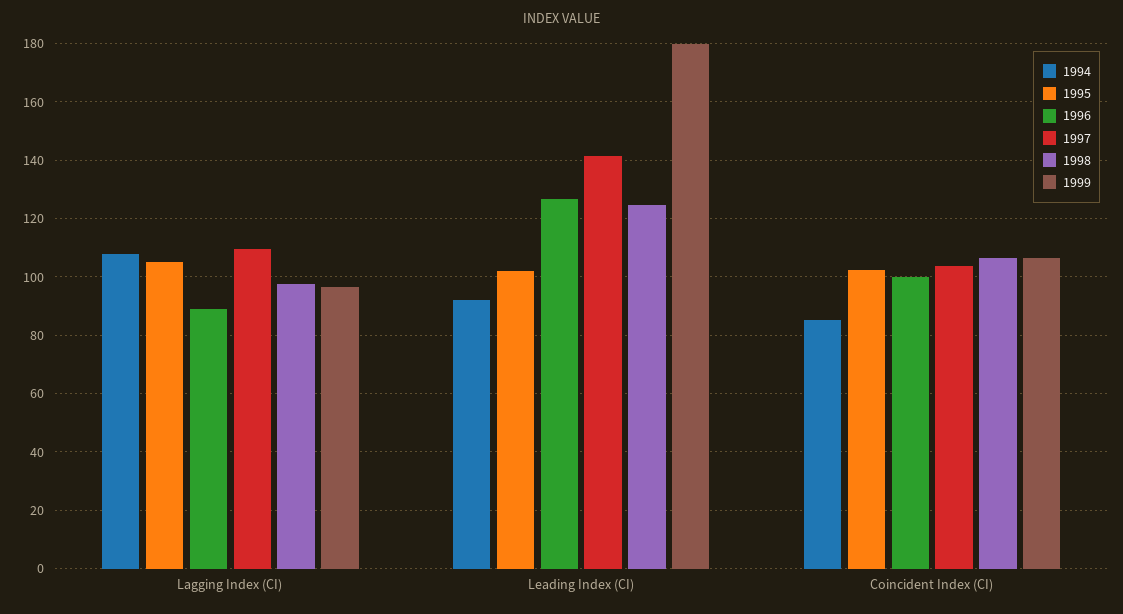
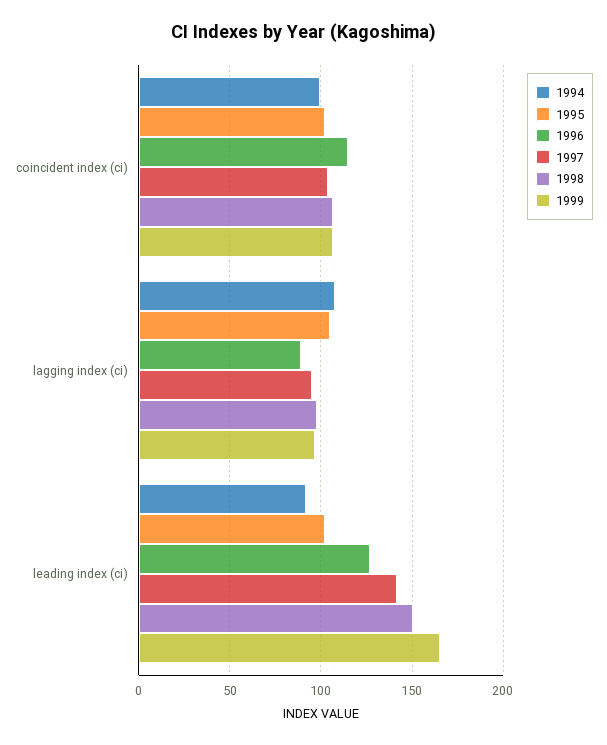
1997, Lagging Index (CI): 110 -> 95
1998, Leading Index (CI): 125 -> 150
1999, Leading Index (CI): 180 -> 165
1994, Coincident Index (CI): 85 -> 100
1996, Coincident Index (CI): 100 -> 115

